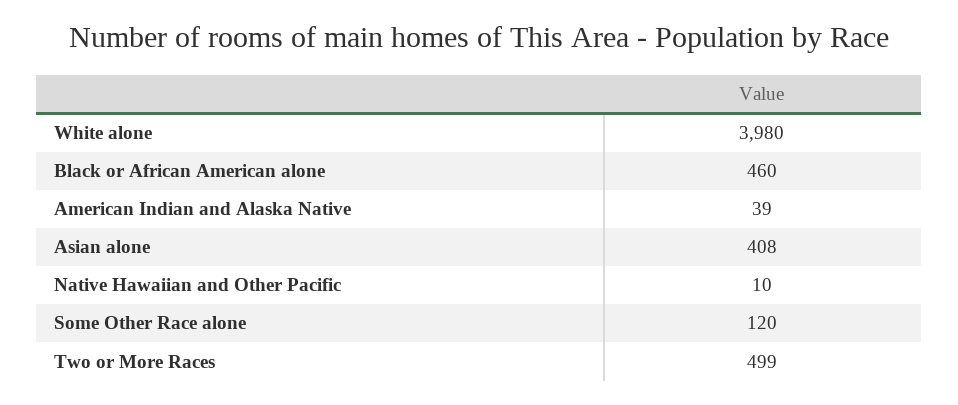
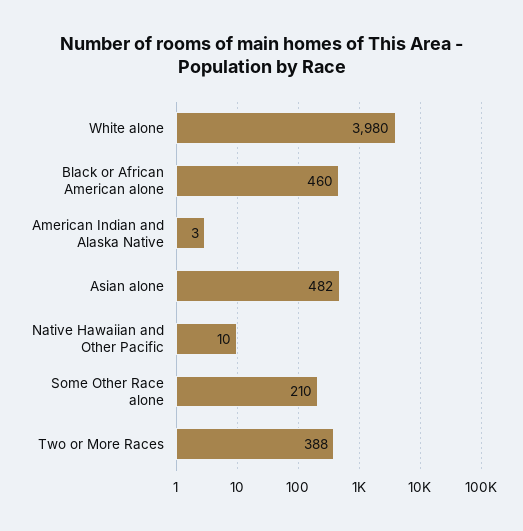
American Indian and Alaska Native: 39 -> 3
Asian alone: 408 -> 482
Some Other Race alone: 120 -> 210
Two or More Races: 499 -> 388

